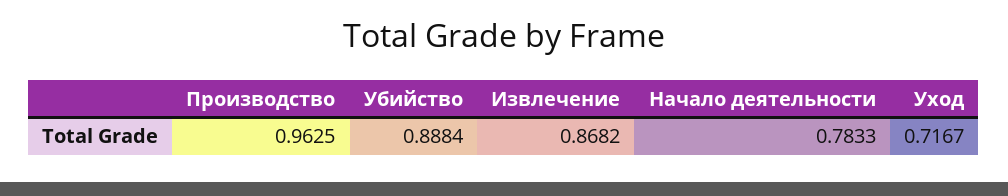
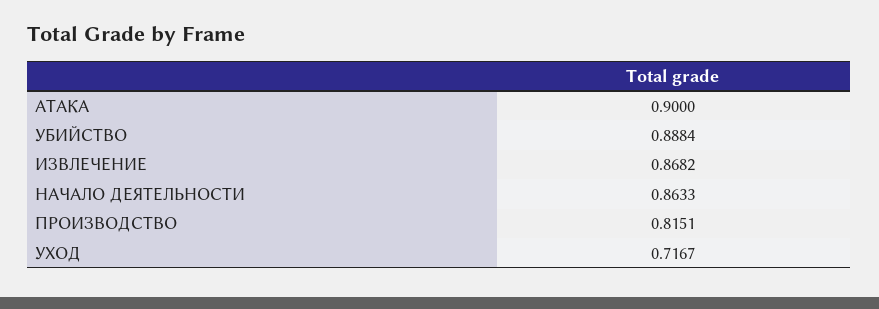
Производство: 0.9625 -> 0.8151
Начало деятельности: 0.7833 -> 0.8633
АТАКА: none -> 0.9

